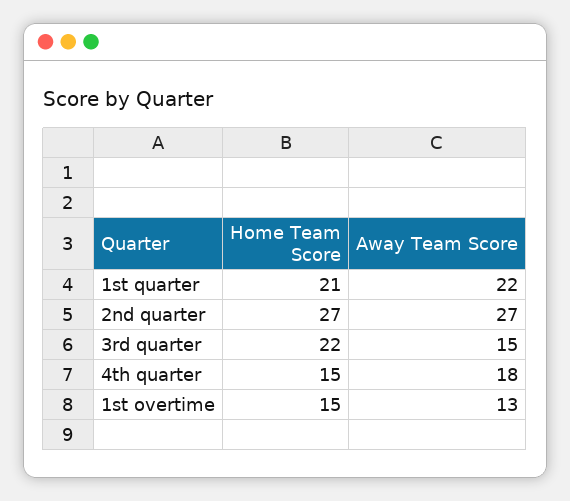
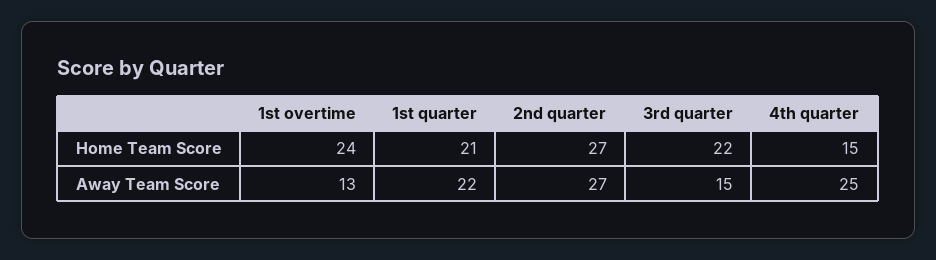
Away Team Score, 4th quarter: 18 -> 25
Home Team Score, 1st overtime: 15 -> 24

